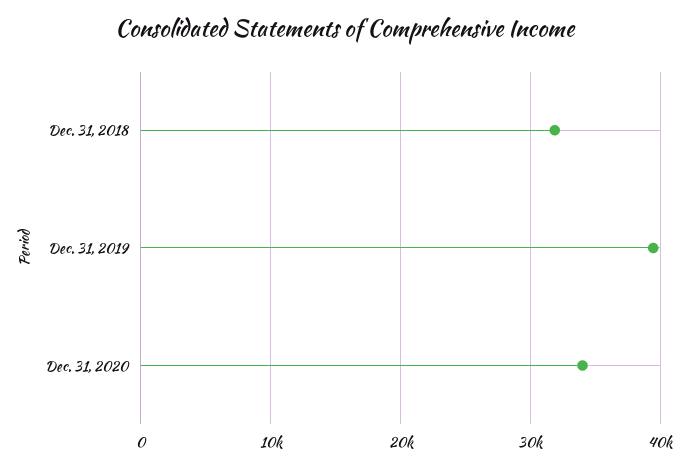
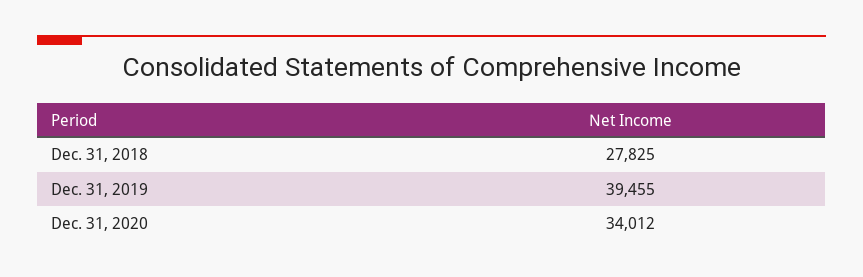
Dec. 31, 2018: 32000 -> 27825

